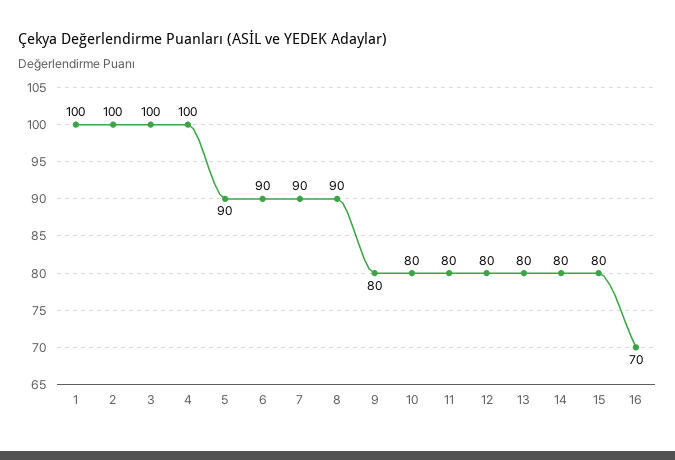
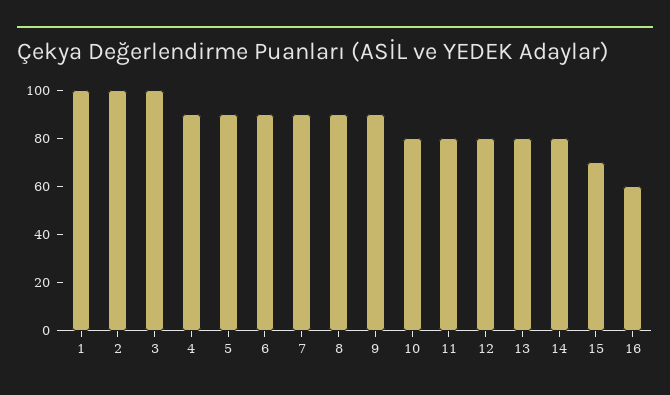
4: 100 -> 90
9: 80 -> 90
15: 80 -> 70
16: 70 -> 60

